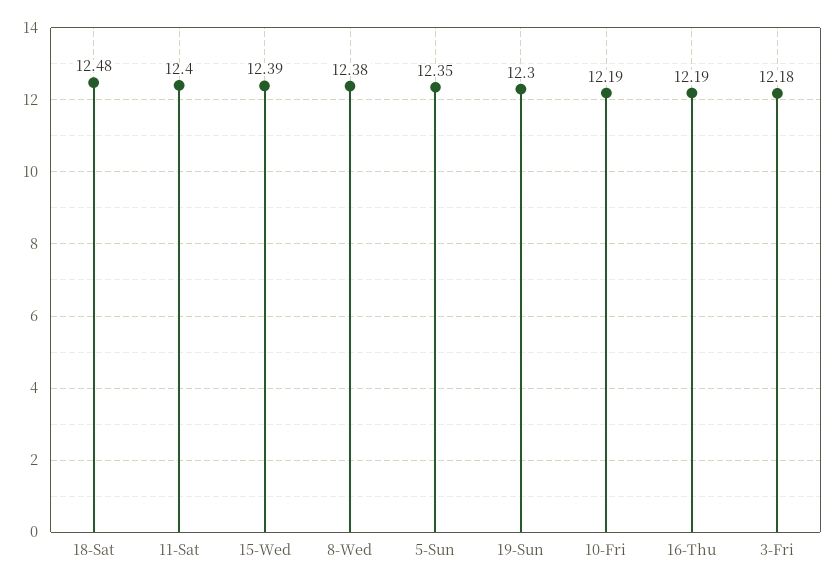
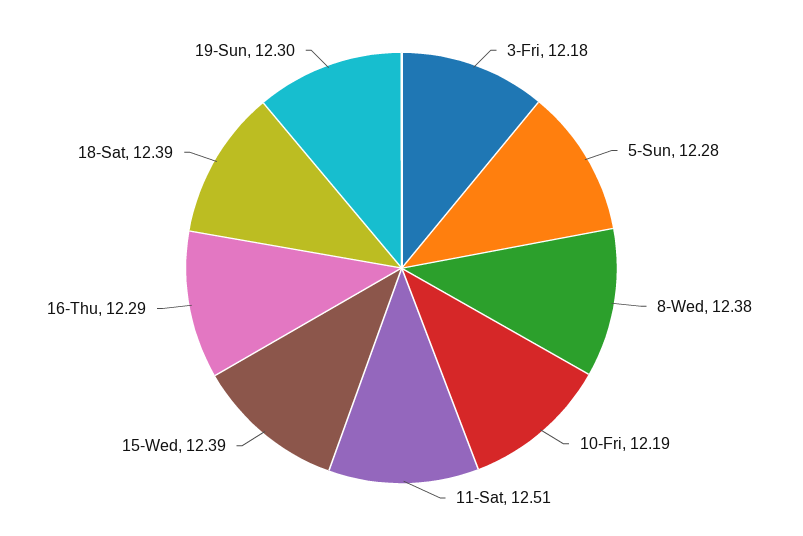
18-Sat: 12.48 -> 12.39
11-Sat: 12.4 -> 12.51
5-Sun: 12.35 -> 12.28
16-Thu: 12.19 -> 12.29

